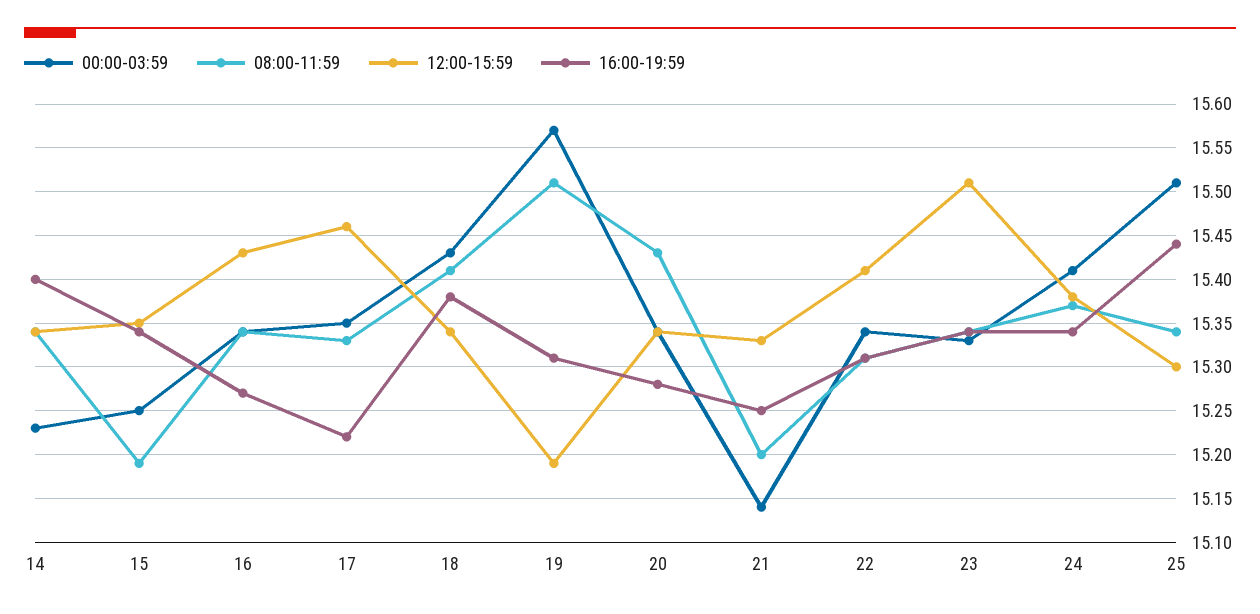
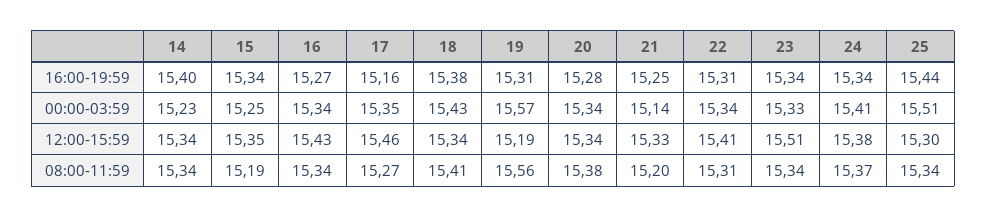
08:00-11:59, 17: 15.33 -> 15.27
16:00-19:59, 17: 15.22 -> 15.16
08:00-11:59, 19: 15.51 -> 15.56
08:00-11:59, 20: 15.43 -> 15.38

